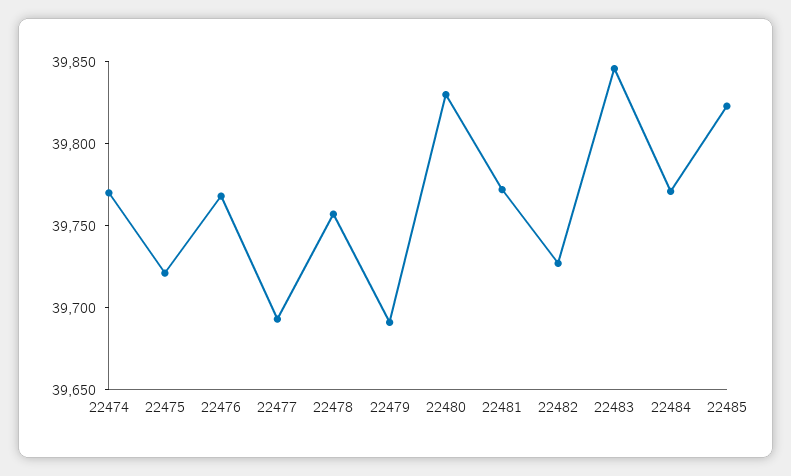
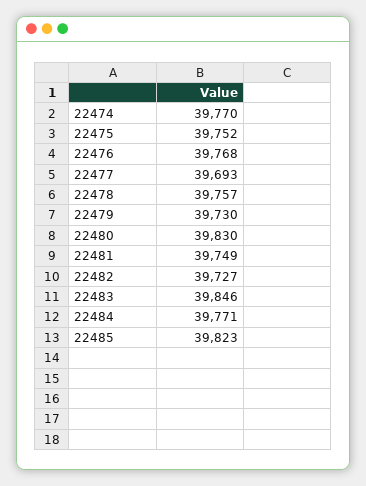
22475: 39720 -> 39752
22479: 39690 -> 39730
22481: 39770 -> 39749

